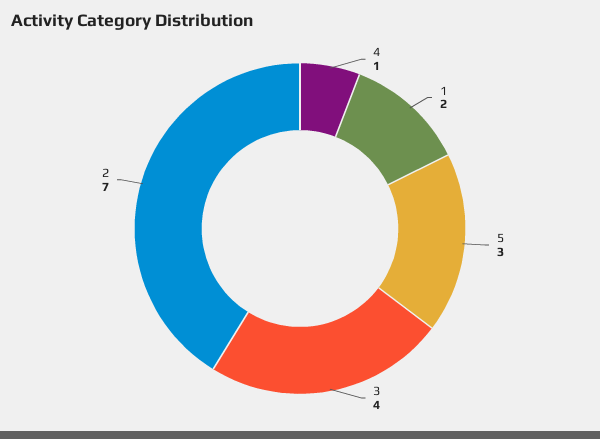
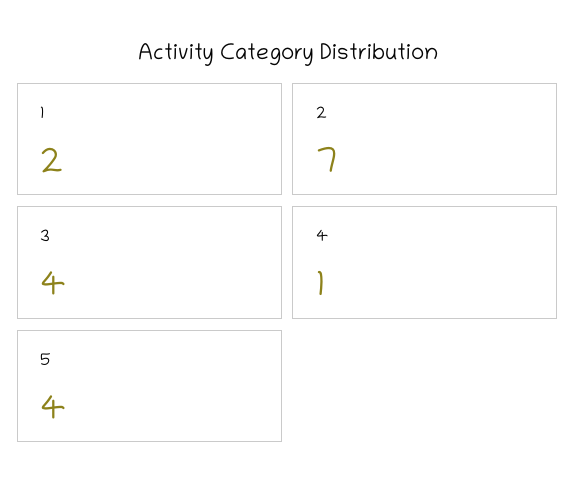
5: 3 -> 4

